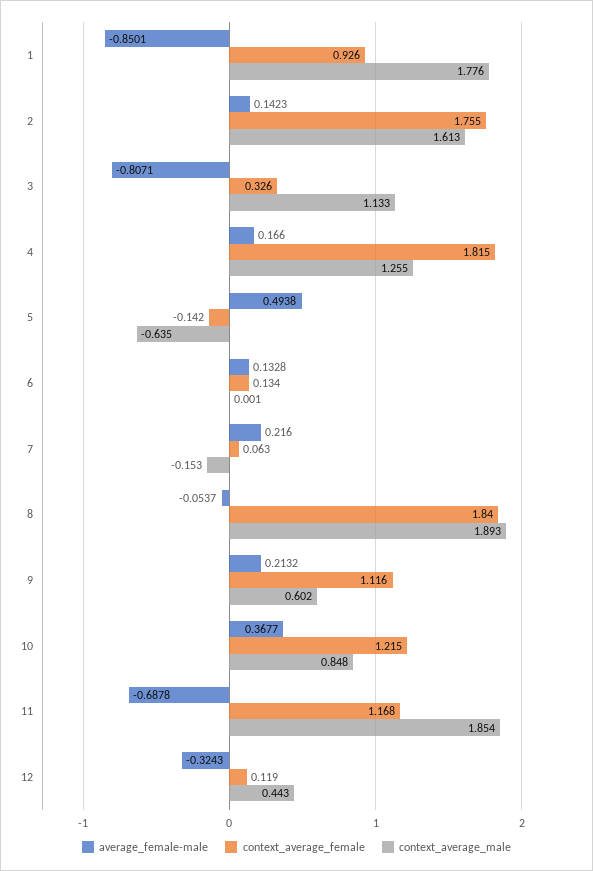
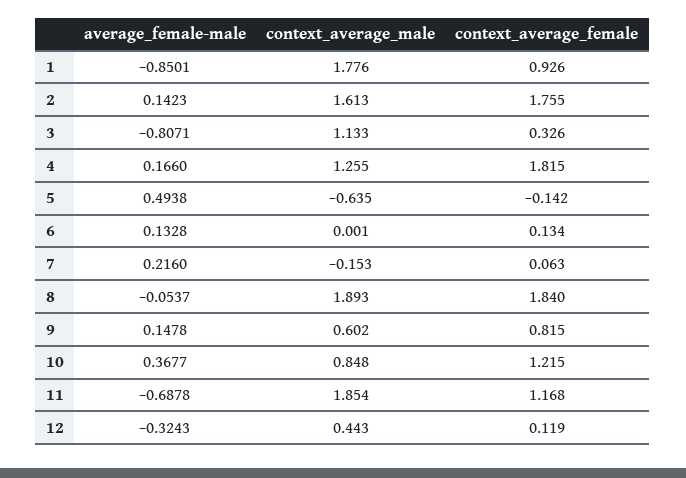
average_female-male, 9: 0.2132 -> 0.1478
context_average_female, 9: 1.116 -> 0.815

